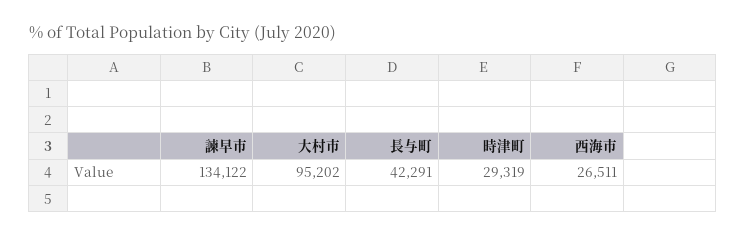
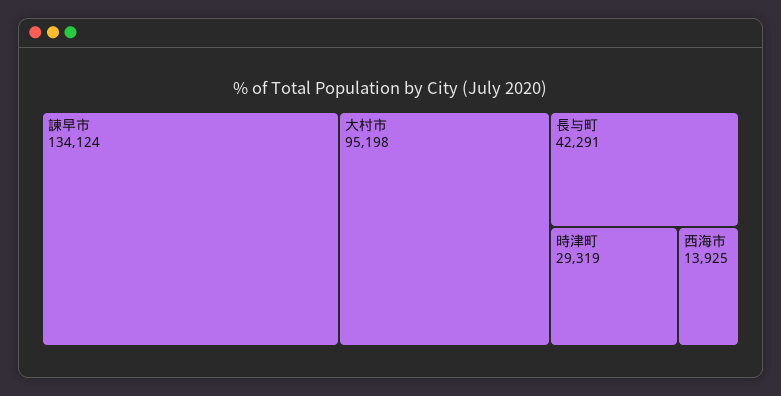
諫早市: 134122 -> 134124
大村市: 95202 -> 95198
西海市: 26511 -> 13925

